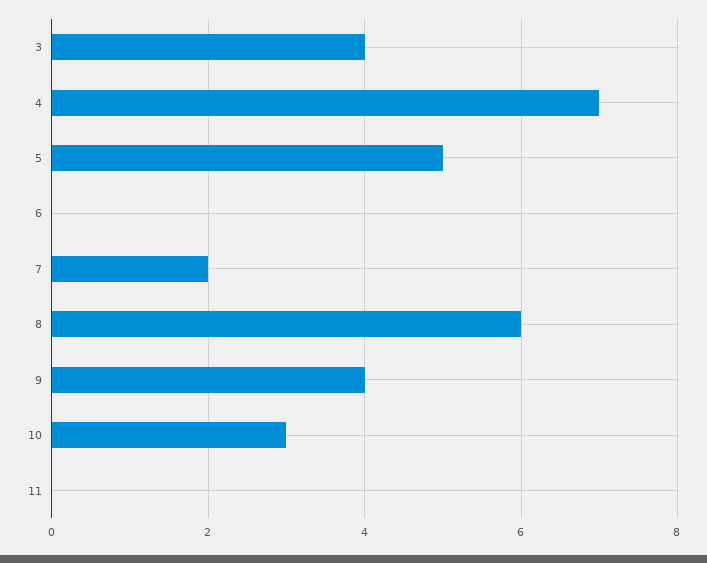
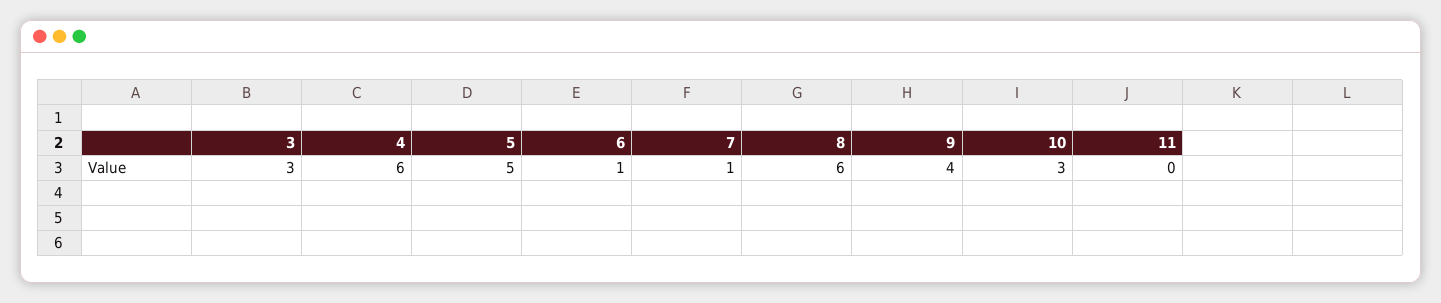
3: 4 -> 3
4: 7 -> 6
6: 0 -> 1
7: 2 -> 1

